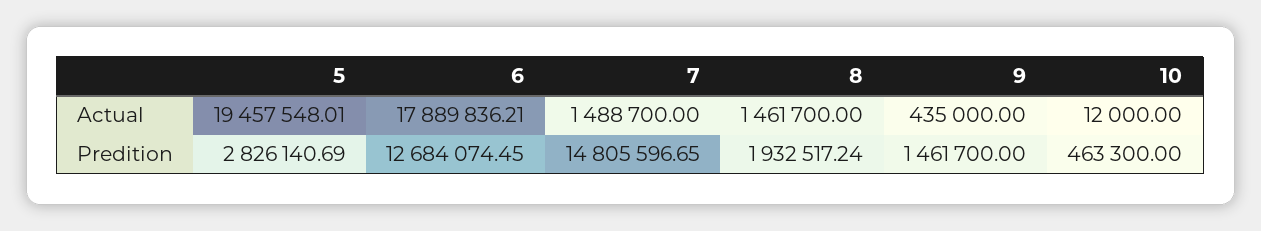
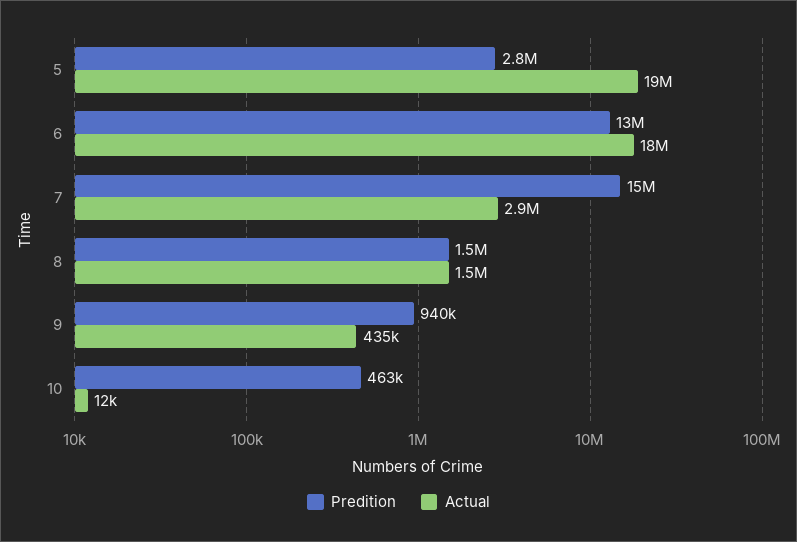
Actual, 7: 1488700 -> 2900000
Predition, 8: 1932517.24 -> 1500000
Predition, 9: 1461700 -> 940000

